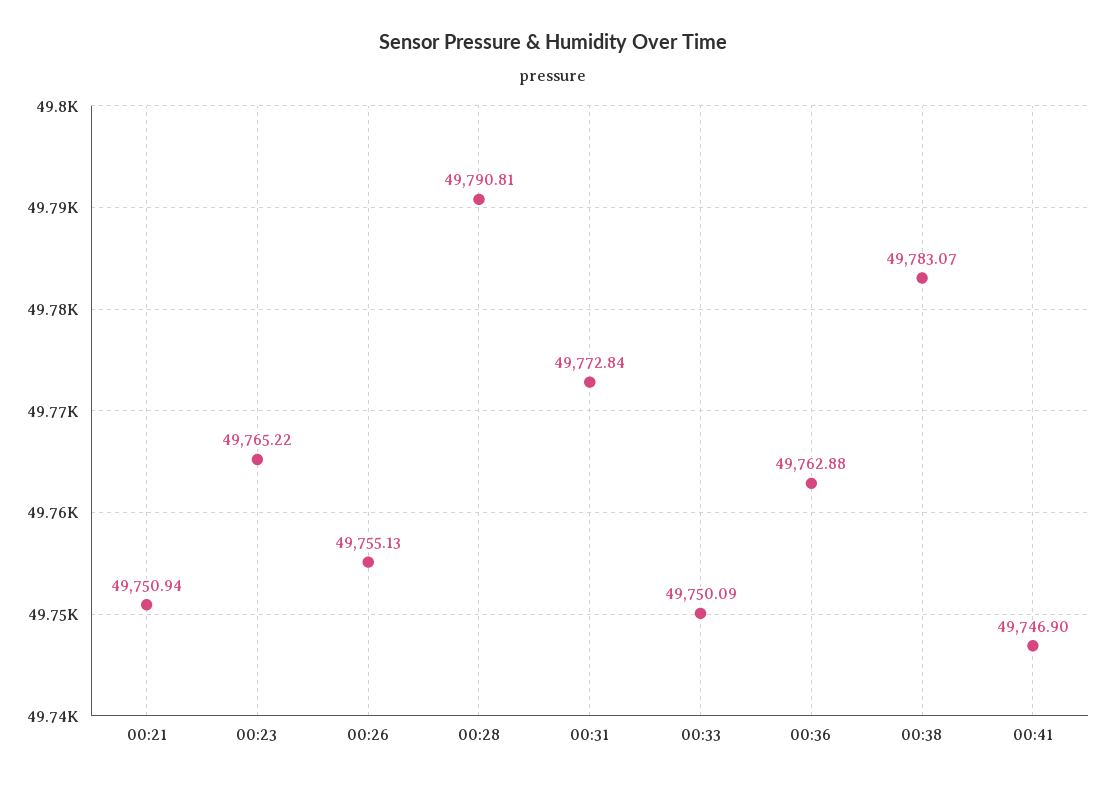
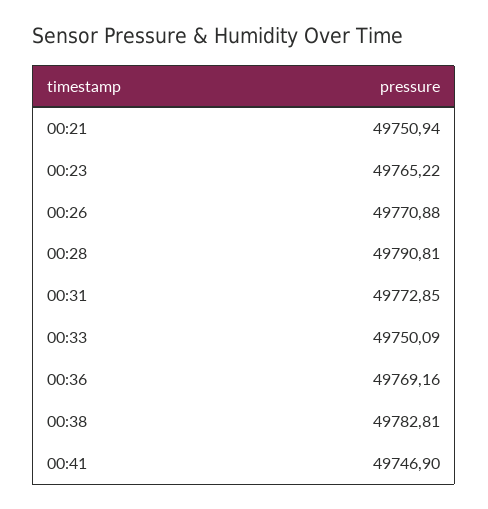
00:26: 49755.13 -> 49770.88
00:31: 49772.84 -> 49772.85
00:36: 49762.88 -> 49769.16
00:38: 49783.07 -> 49782.81

